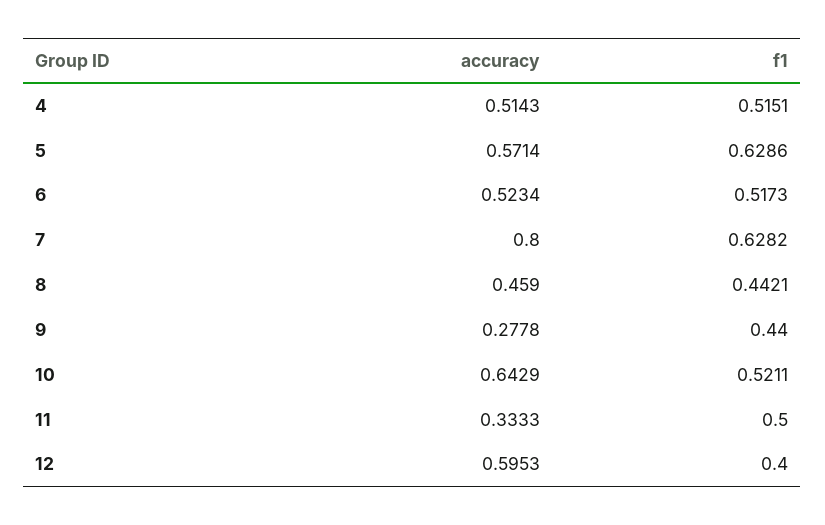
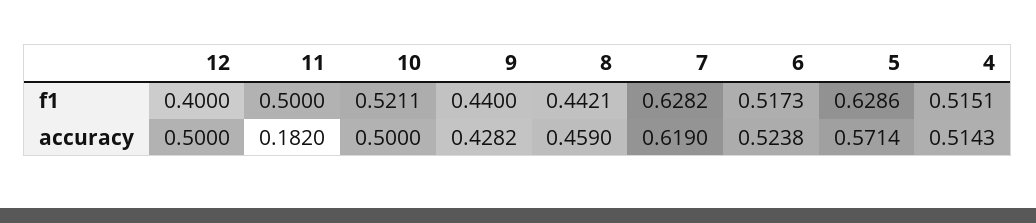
accuracy, 6: 0.5234 -> 0.5238
accuracy, 7: 0.8 -> 0.619
accuracy, 9: 0.2778 -> 0.4282
accuracy, 10: 0.6429 -> 0.5
accuracy, 11: 0.3333 -> 0.182
accuracy, 12: 0.5953 -> 0.5

